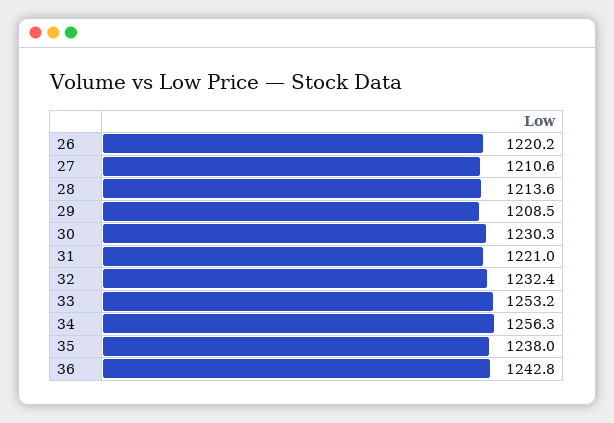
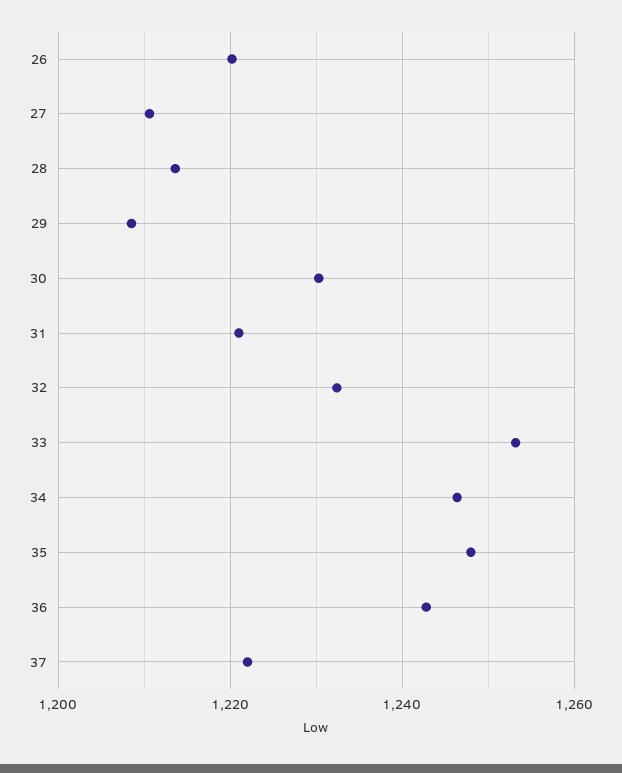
34: 1256.3 -> 1246
35: 1238 -> 1248
37: none -> 1222

